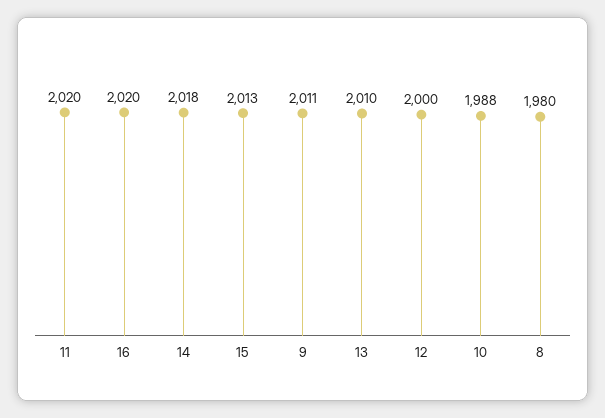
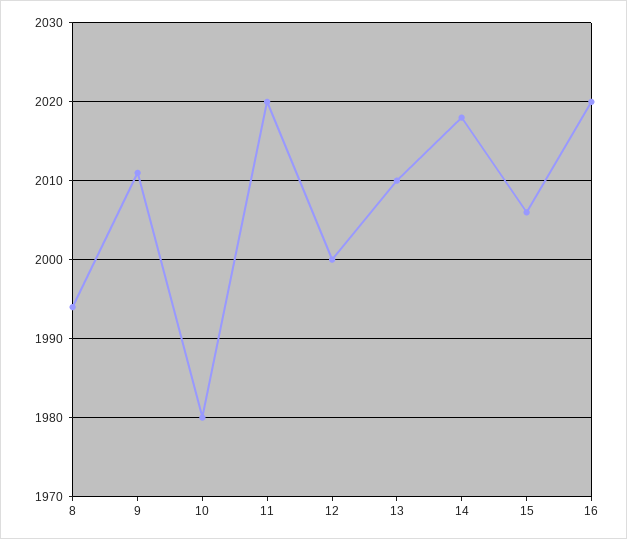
15: 2013 -> 2006
10: 1988 -> 1980
8: 1980 -> 1994

